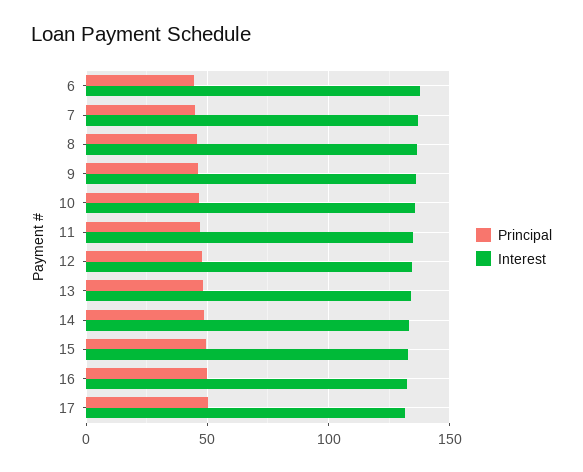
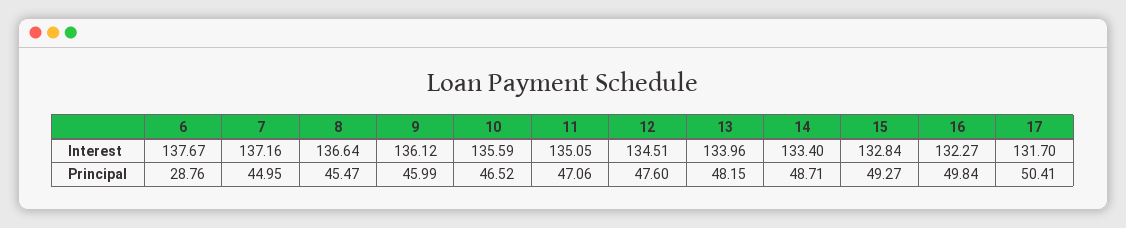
Principal, 6: 45 -> 28.76

